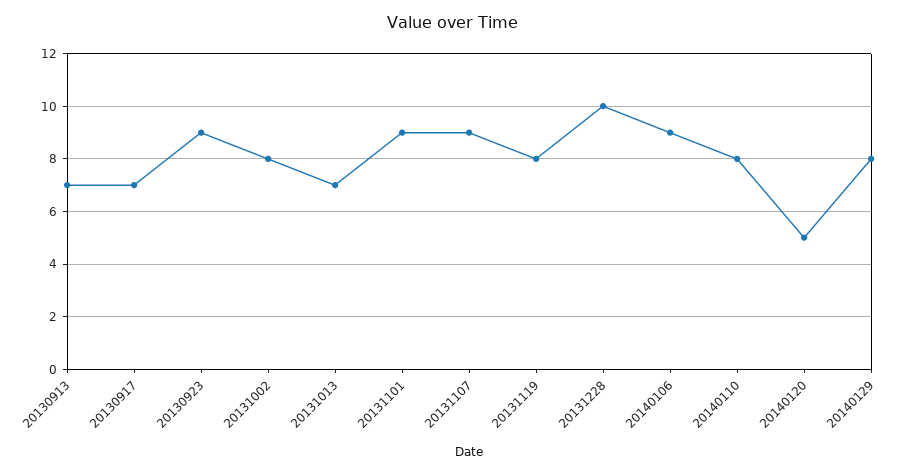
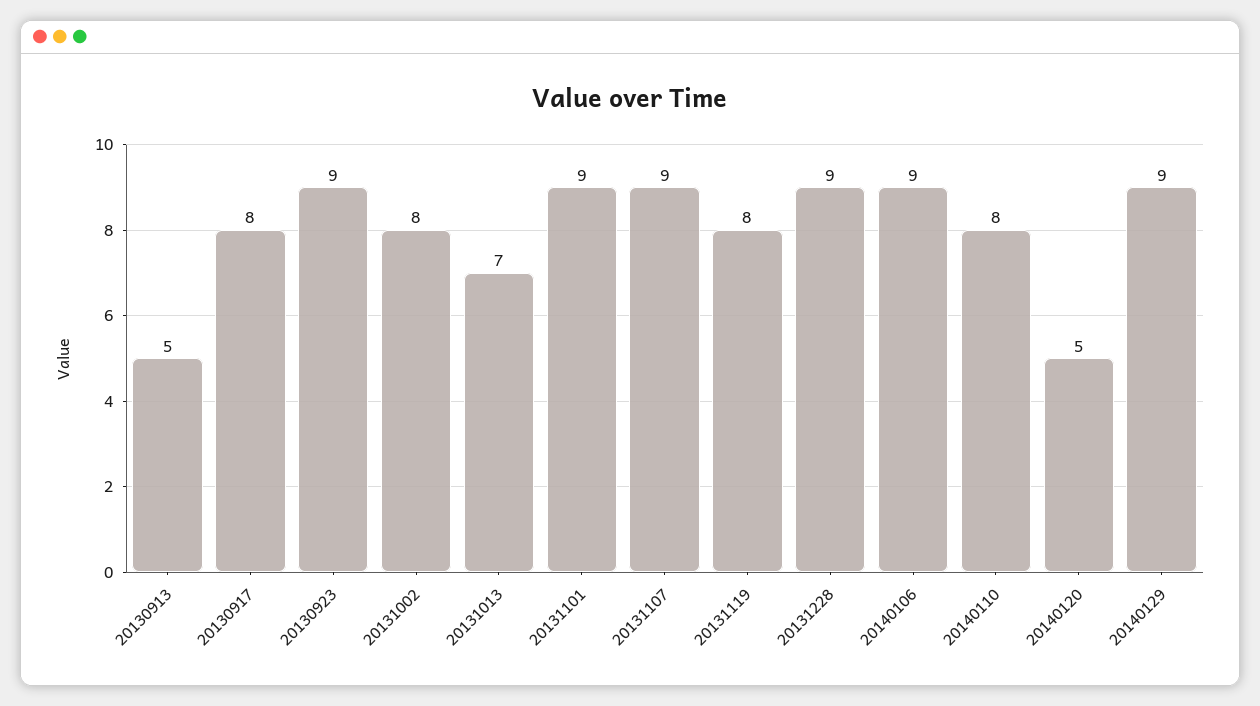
20130913: 7 -> 5
20130917: 7 -> 8
20131228: 10 -> 9
20140129: 8 -> 9

